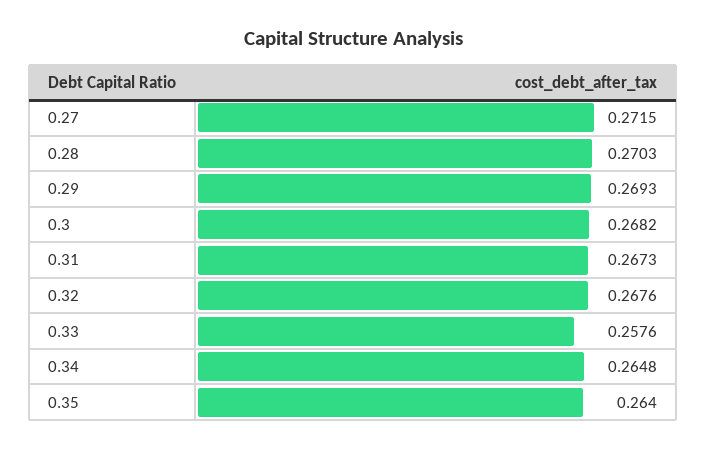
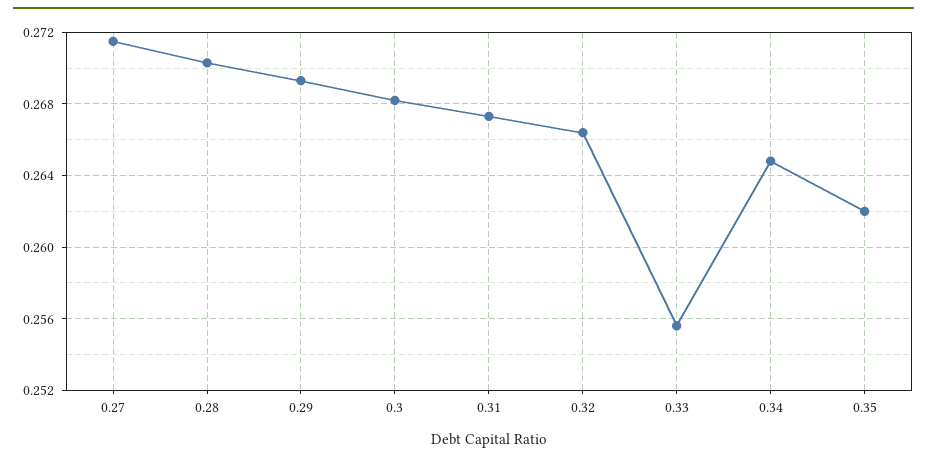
0.32: 0.2676 -> 0.2665
0.33: 0.2576 -> 0.2555
0.35: 0.264 -> 0.262

